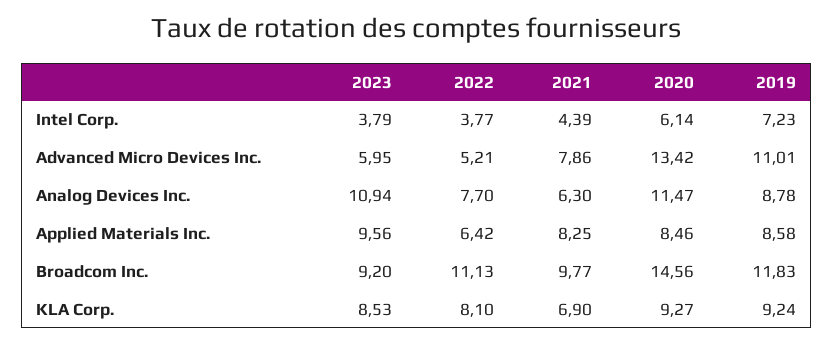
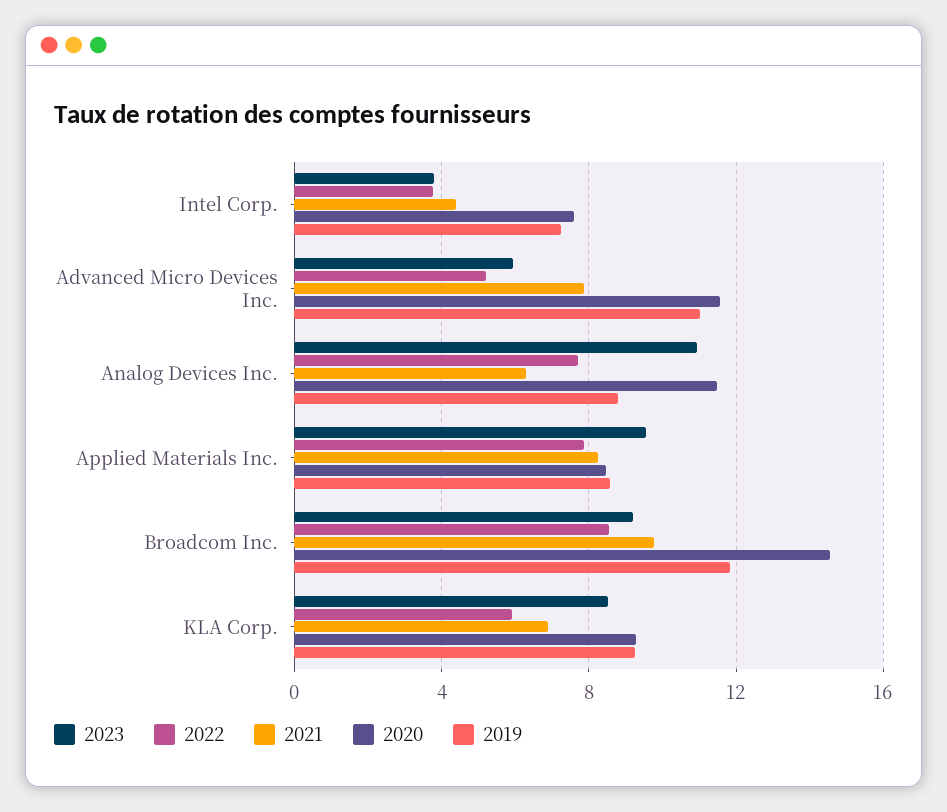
2020, Intel Corp.: 6.14 -> 7.5
2020, Advanced Micro Devices Inc.: 13.42 -> 11.5
2022, Applied Materials Inc.: 6.42 -> 8
2022, Broadcom Inc.: 11.13 -> 8.5
2022, KLA Corp.: 8.1 -> 6

